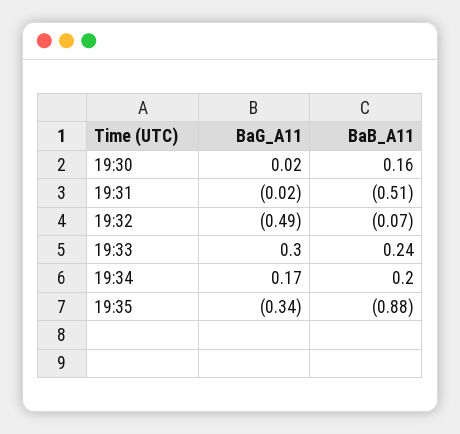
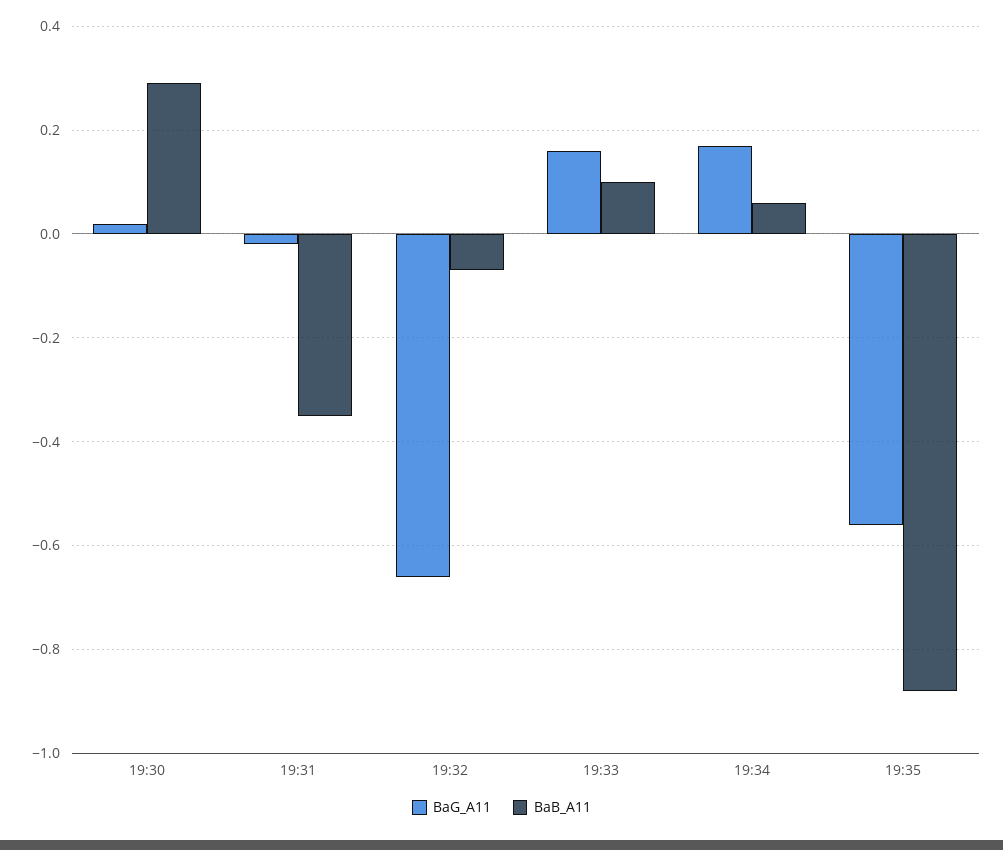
BaB_A11, 19:30: 0.16 -> 0.3
BaB_A11, 19:31: -0.51 -> -0.35
BaG_A11, 19:32: -0.49 -> -0.65
BaG_A11, 19:33: 0.3 -> 0.15
BaB_A11, 19:33: 0.24 -> 0.1
BaB_A11, 19:34: 0.2 -> 0.05
BaG_A11, 19:35: -0.34 -> -0.55

